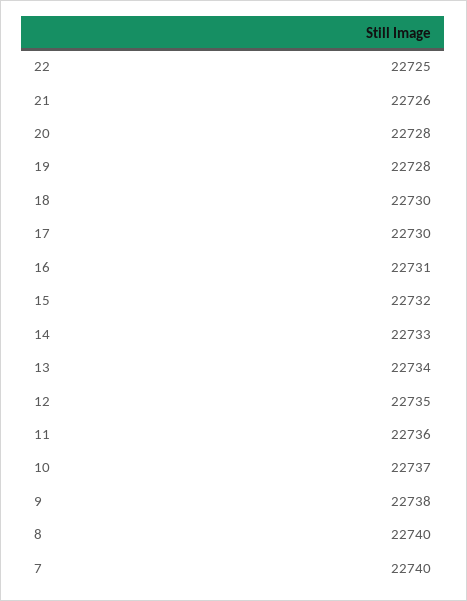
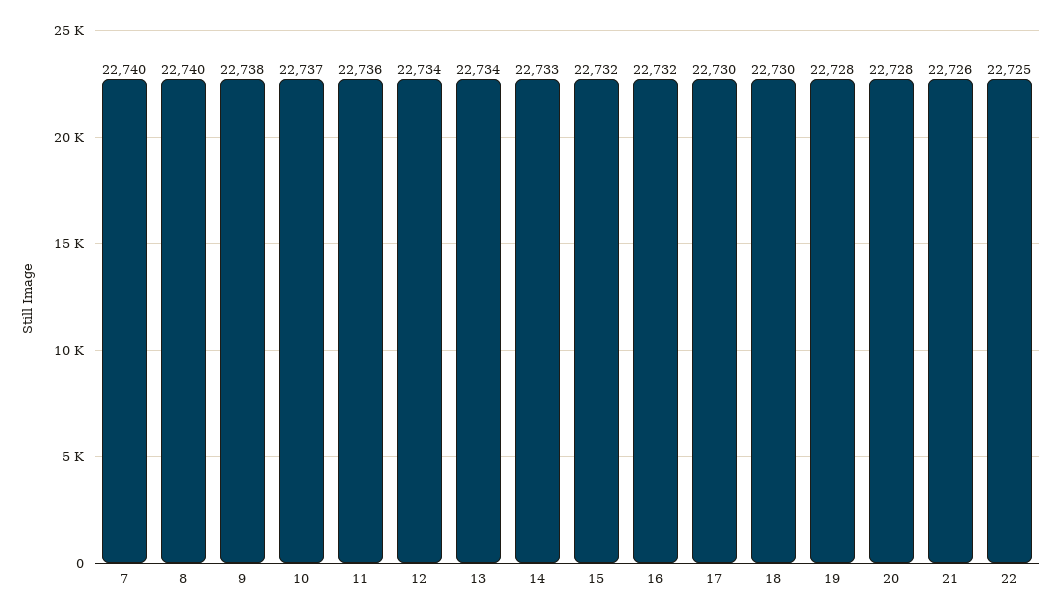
16: 22731 -> 22732
12: 22735 -> 22734

